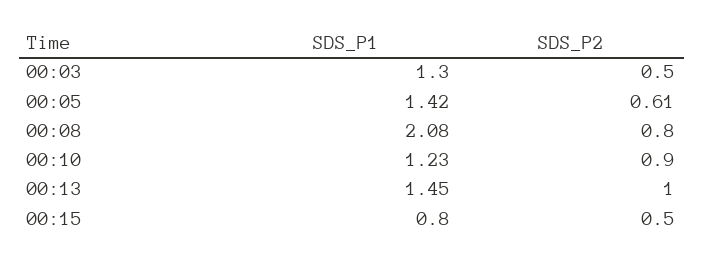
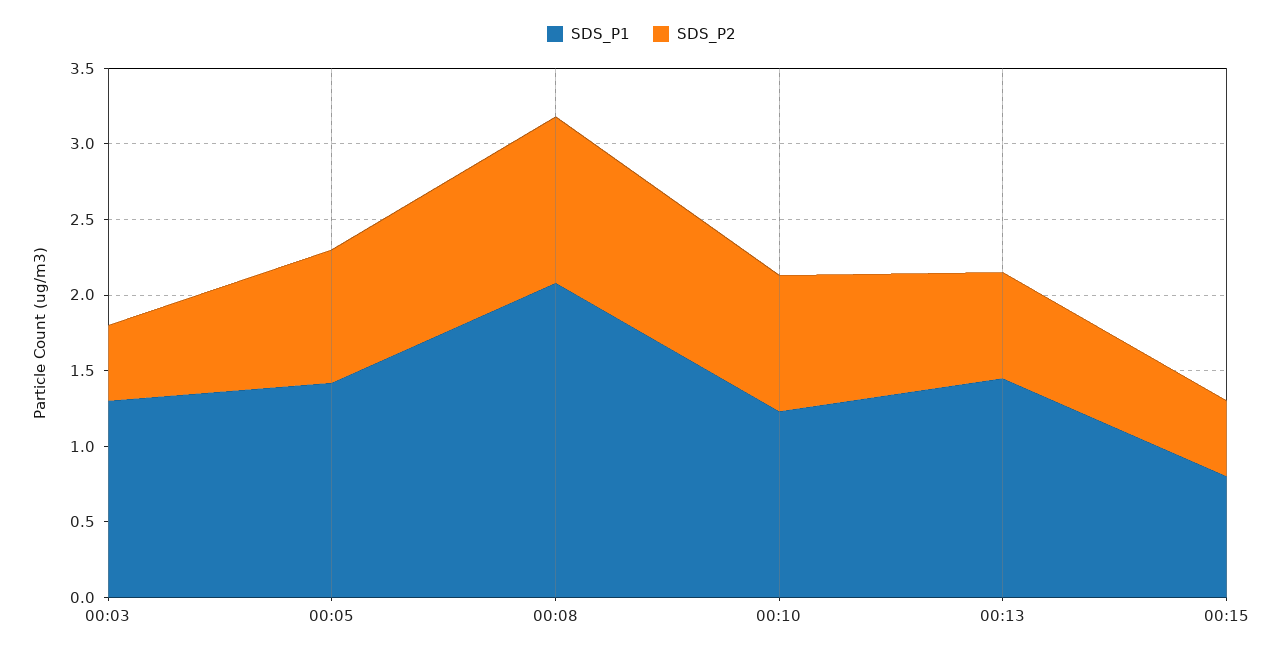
SDS_P2, 00:05: 0.61 -> 0.9
SDS_P2, 00:08: 0.8 -> 1.1
SDS_P2, 00:13: 1 -> 0.7

